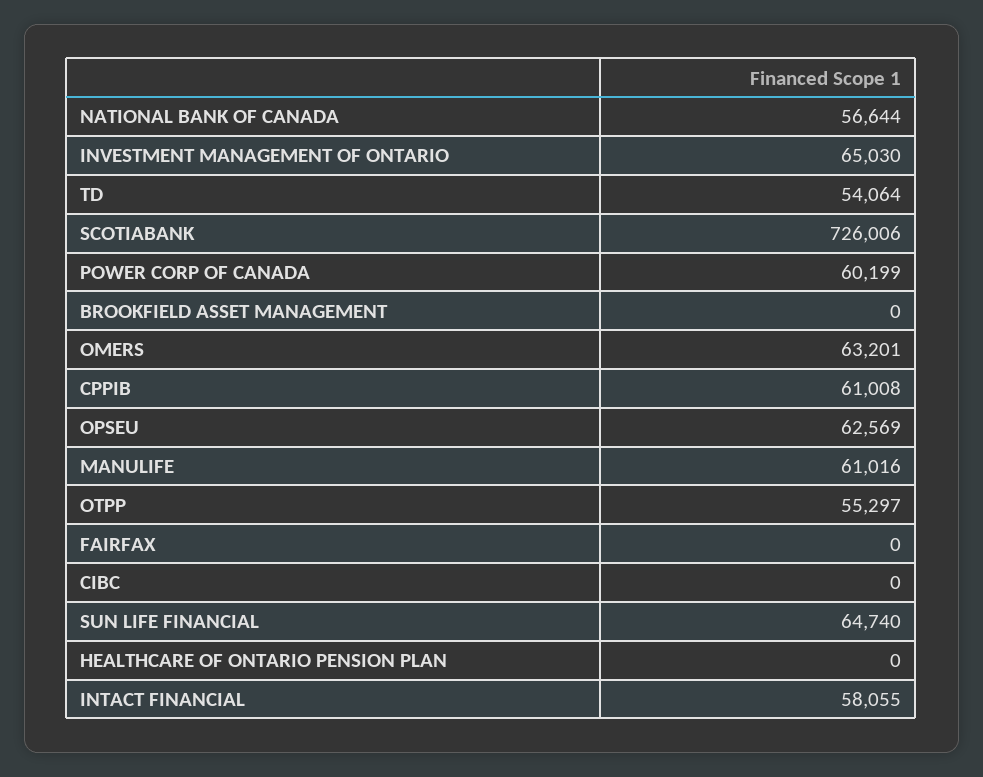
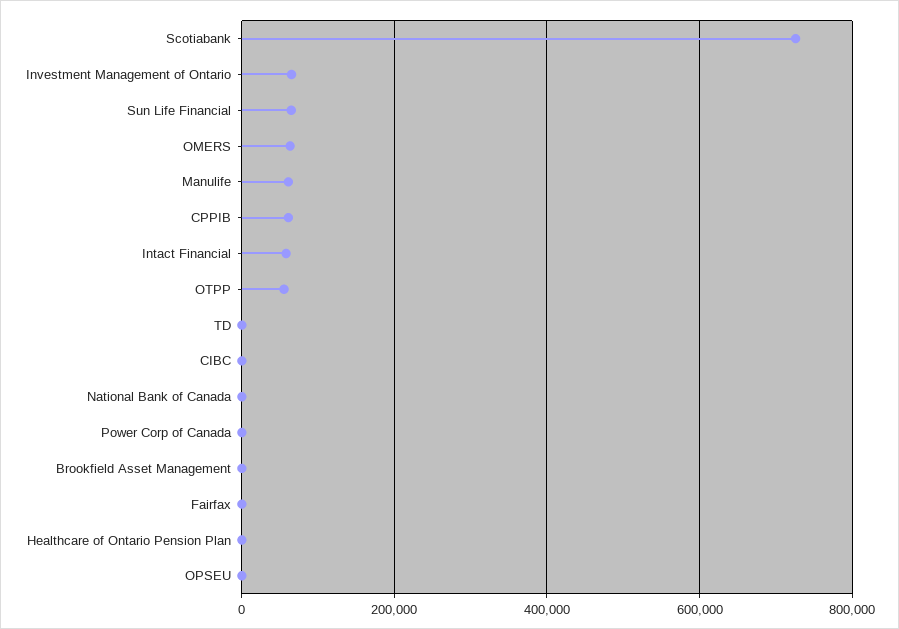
NATIONAL BANK OF CANADA: 56644 -> 0
TD: 54064 -> 0
POWER CORP OF CANADA: 60199 -> 0
OPSEU: 62569 -> 0

